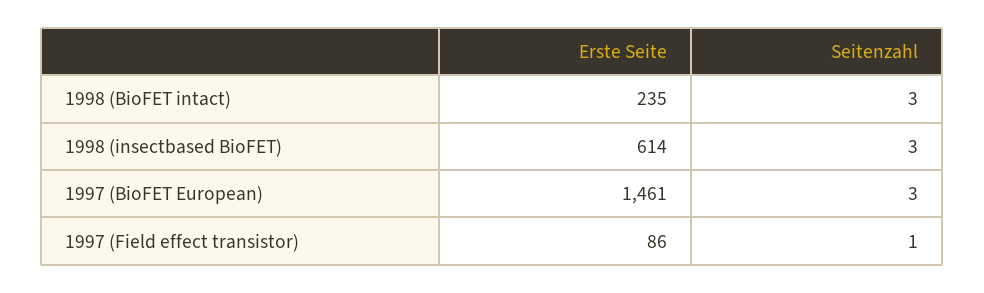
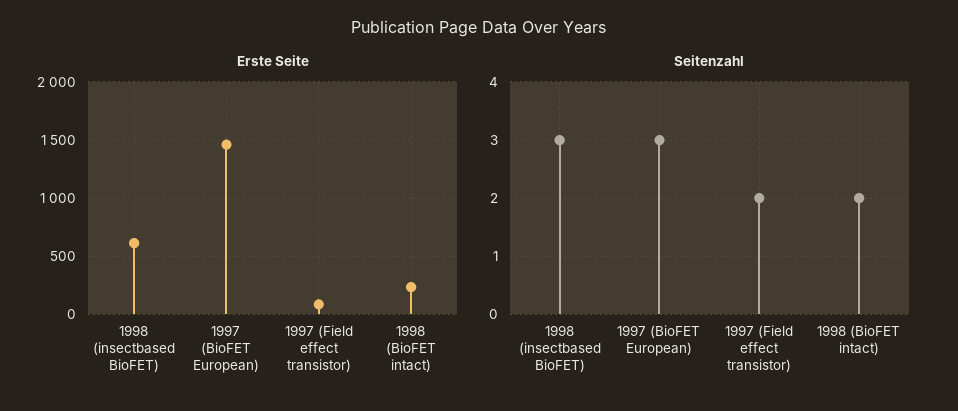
Seitenzahl, 1998 (BioFET intact): 3 -> 2
Seitenzahl, 1997 (Field effect transistor): 1 -> 2

